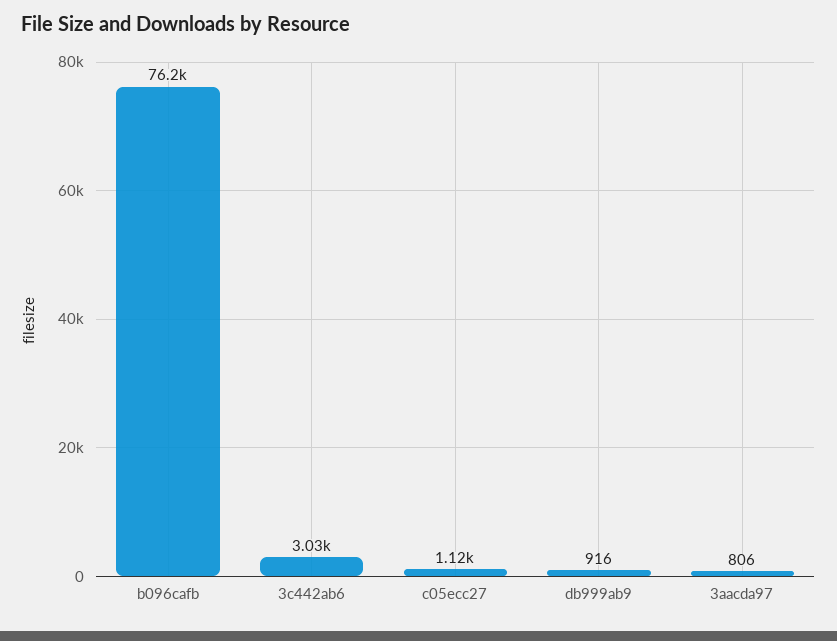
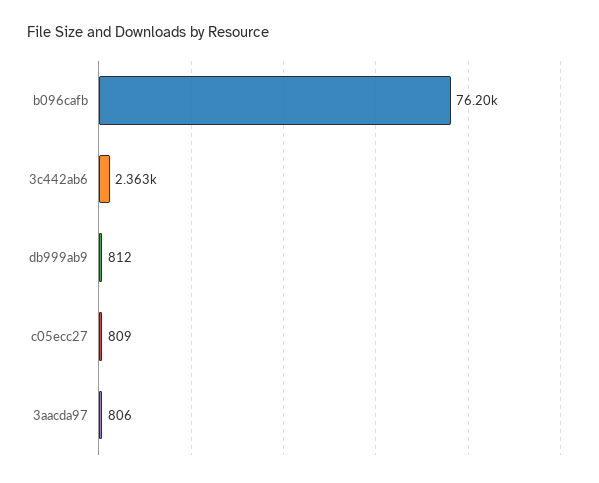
3c442ab6: 3030 -> 2363
c05ecc27: 1120 -> 809
db999ab9: 916 -> 812

